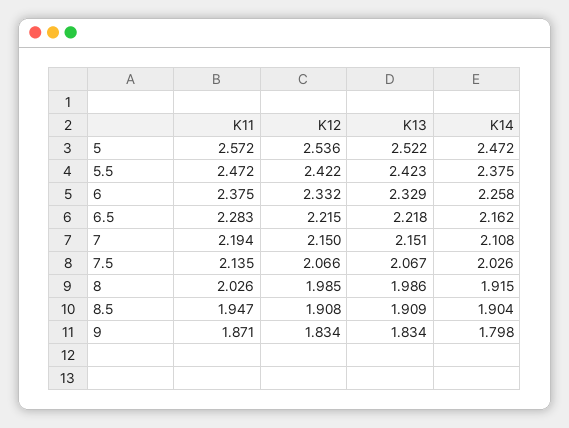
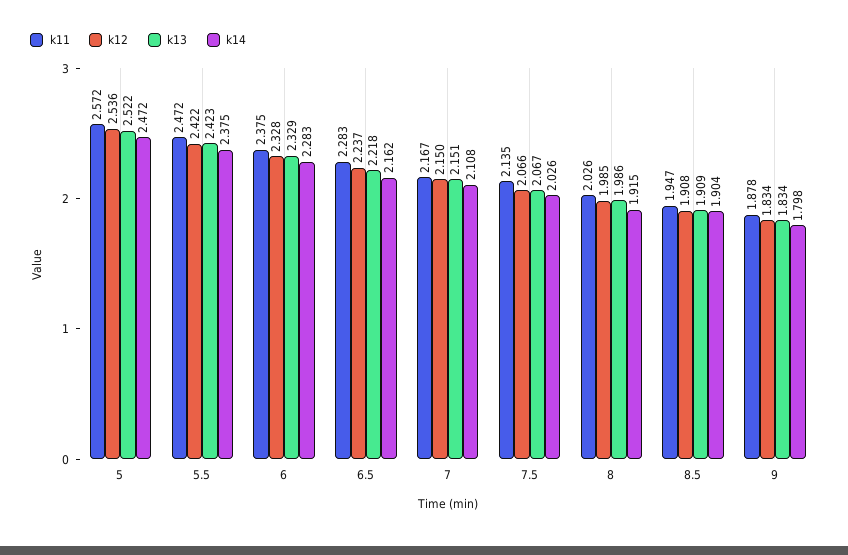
K12, 6: 2.332 -> 2.328
K14, 6: 2.258 -> 2.283
K12, 6.5: 2.215 -> 2.237
K11, 7: 2.194 -> 2.167
K11, 9: 1.871 -> 1.878

